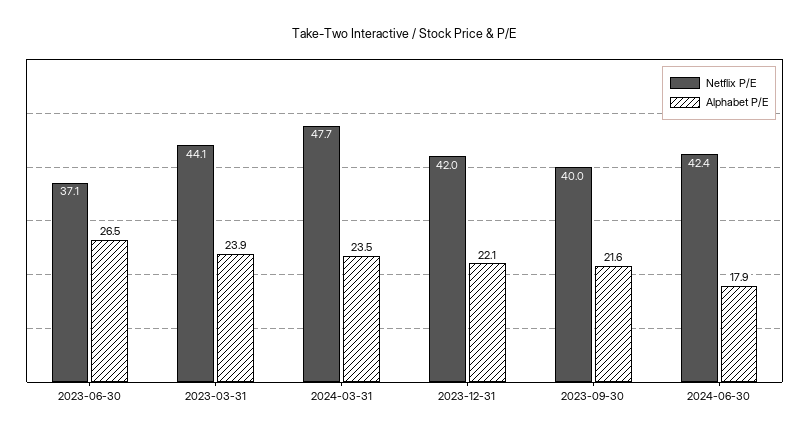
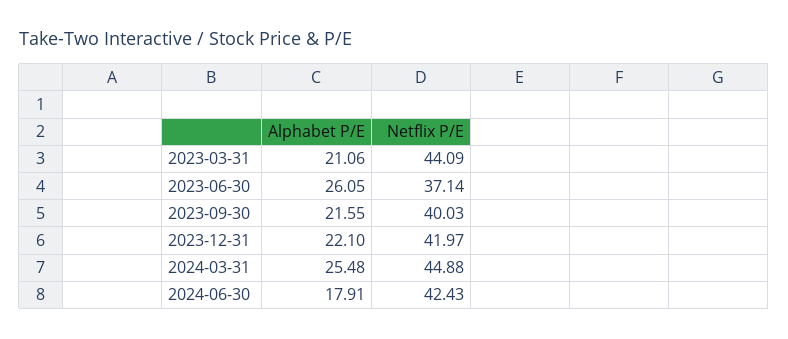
Alphabet P/E, 2023-06-30: 26.5 -> 26.05
Alphabet P/E, 2023-03-31: 23.9 -> 21.06
Netflix P/E, 2024-03-31: 47.7 -> 44.88
Alphabet P/E, 2024-03-31: 23.5 -> 25.48

